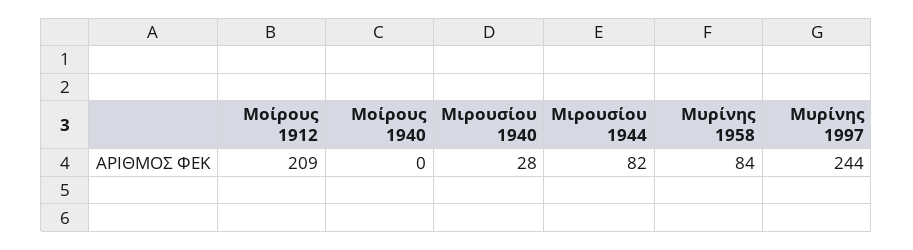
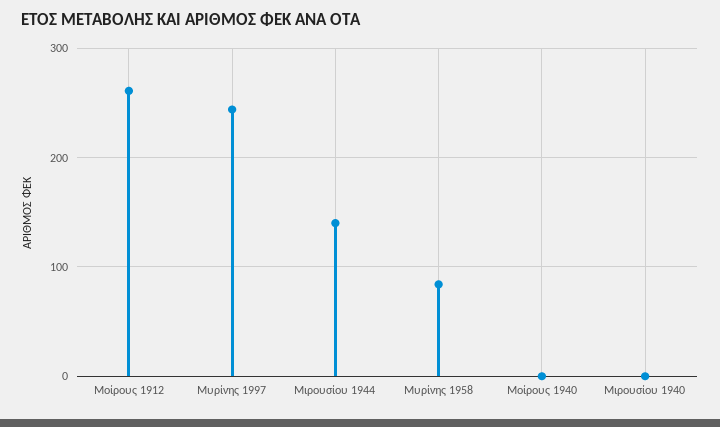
Μοίρους 1912: 209 -> 260
Μιρουσίου 1940: 28 -> 0
Μιρουσίου 1944: 82 -> 140

